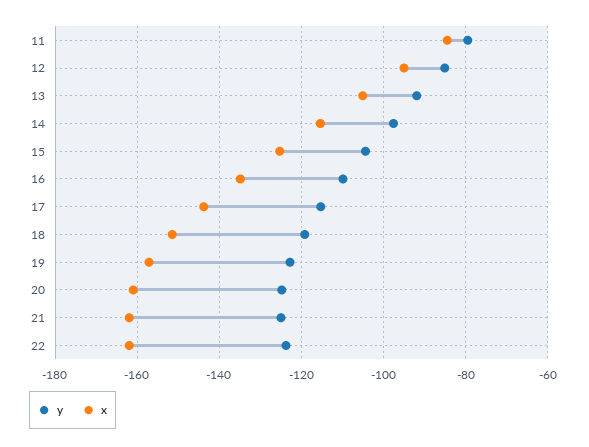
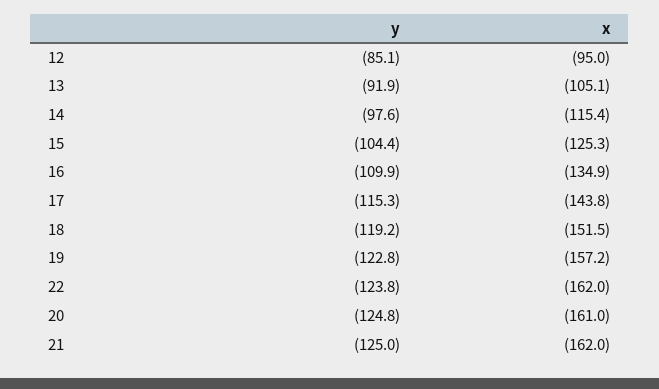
y, 11: -80 -> none
x, 11: -84 -> none

